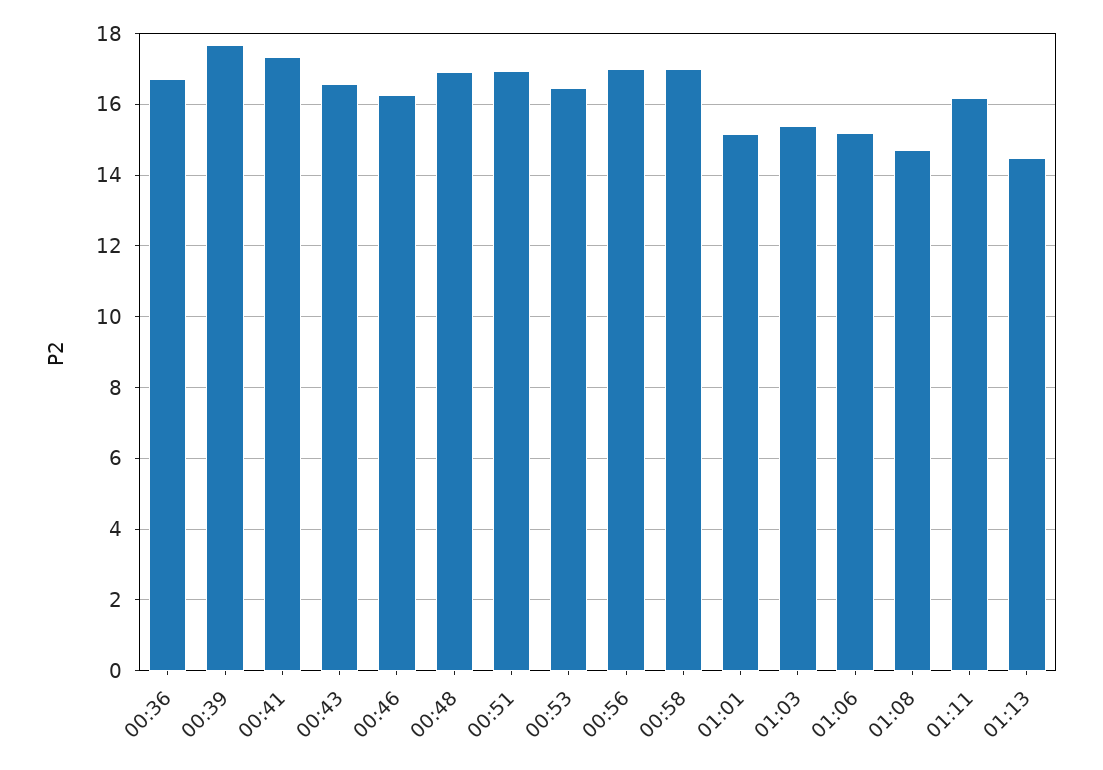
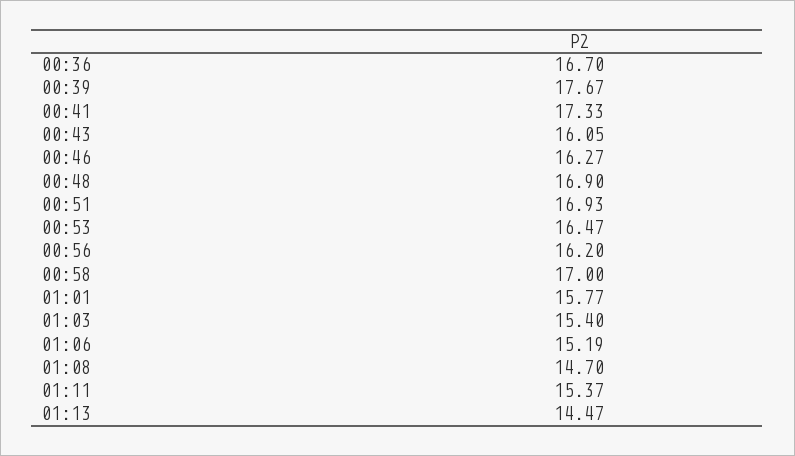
00:43: 16.6 -> 16.05
00:56: 17 -> 16.2
01:01: 15.2 -> 15.77
01:11: 16.2 -> 15.37

